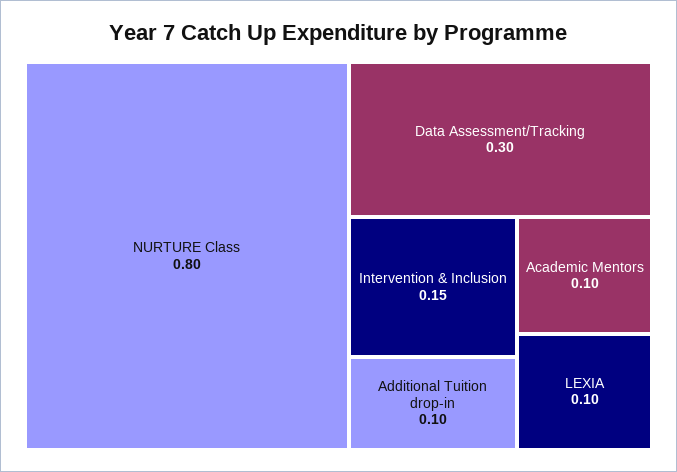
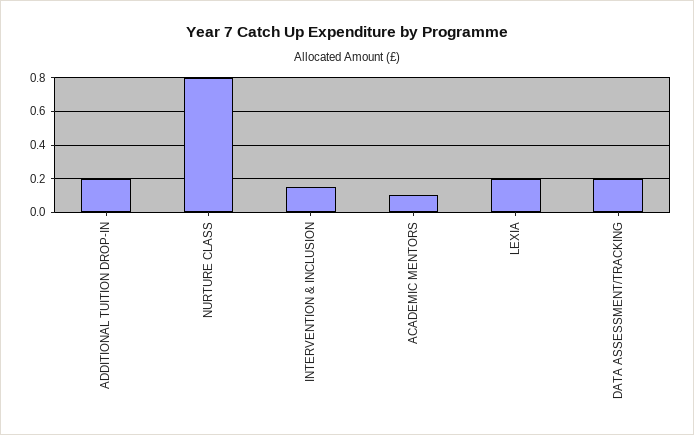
Data Assessment/Tracking: 0.3 -> 0.2
Additional Tuition drop-in: 0.1 -> 0.2
LEXIA: 0.1 -> 0.2

